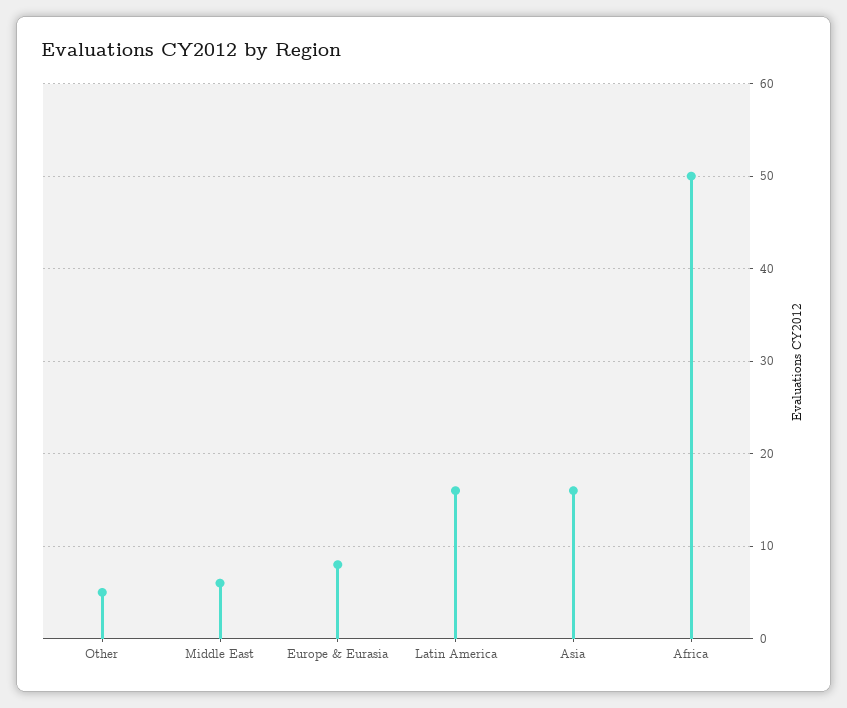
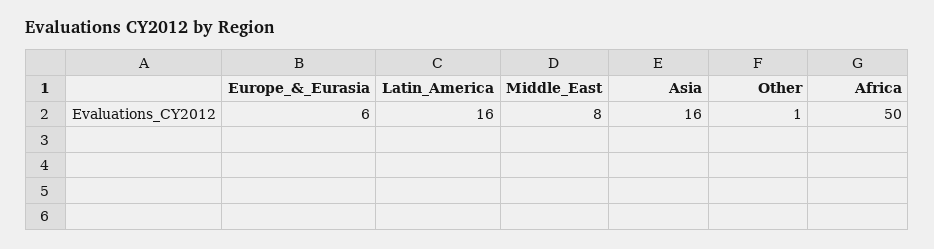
Other: 5 -> 1
Middle East: 6 -> 8
Europe & Eurasia: 8 -> 6

